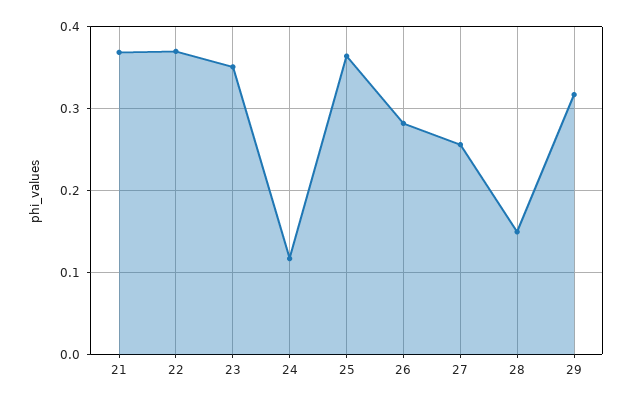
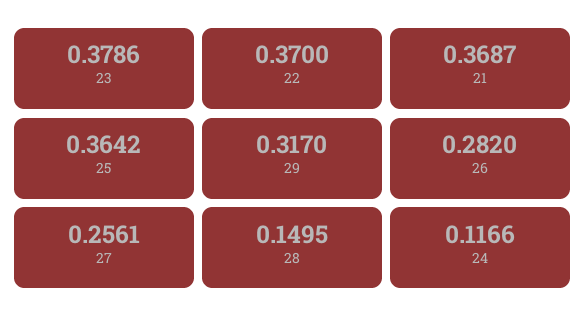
23: 0.35 -> 0.3786

